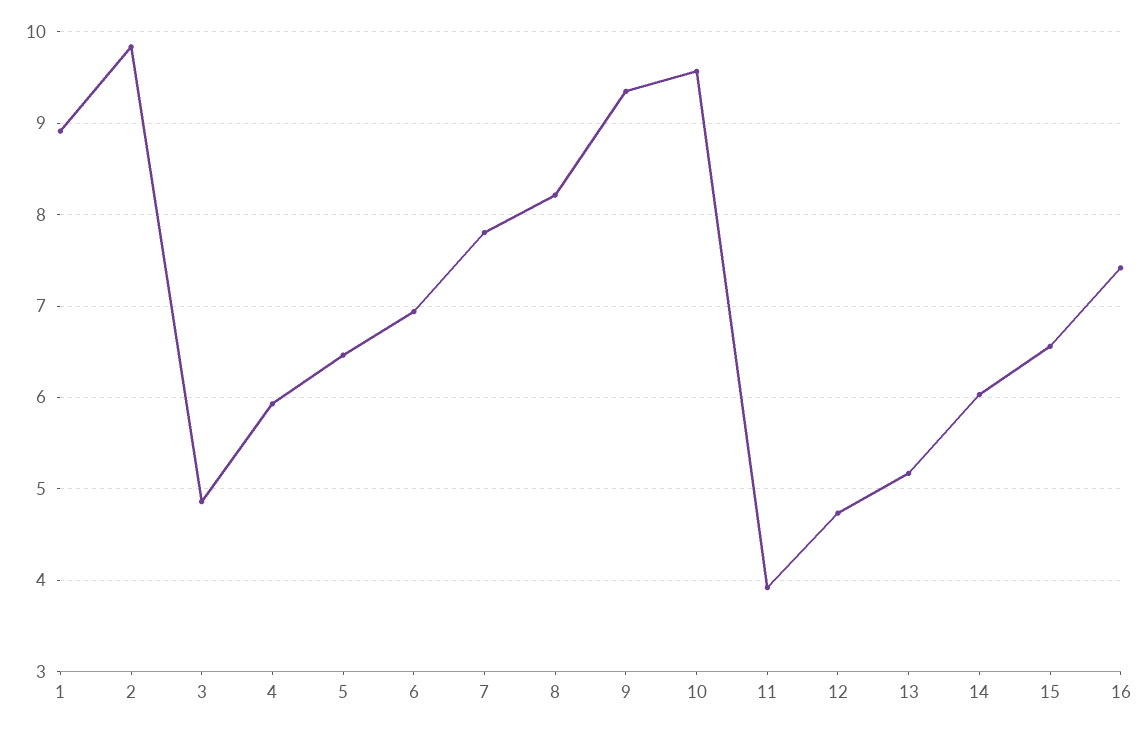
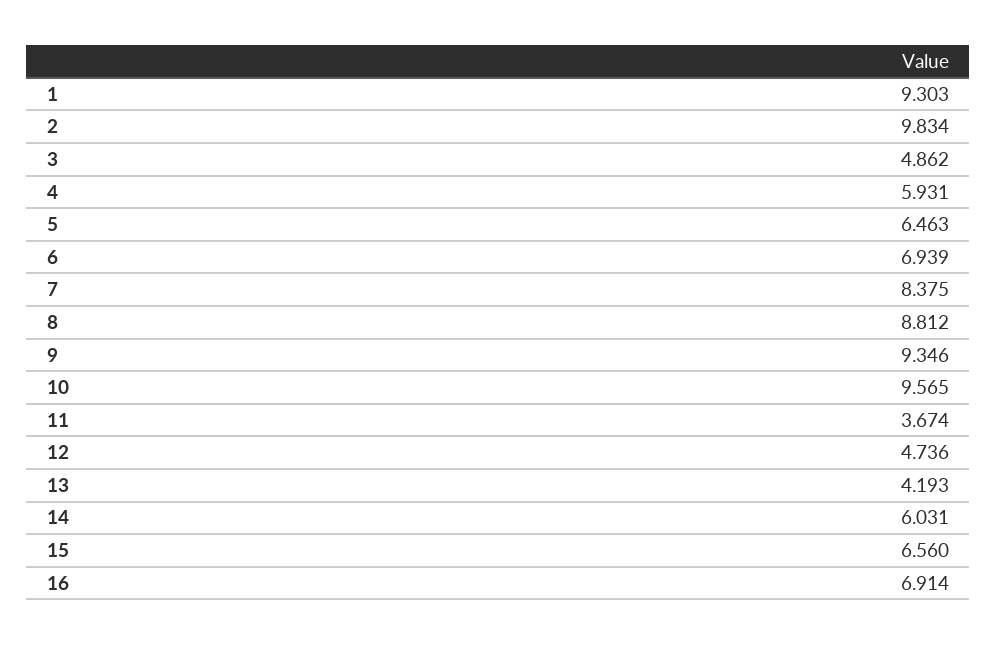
1: 8.9 -> 9.303
7: 7.8 -> 8.375
8: 8.2 -> 8.812
11: 3.9 -> 3.674
13: 5.2 -> 4.193
16: 7.4 -> 6.914

